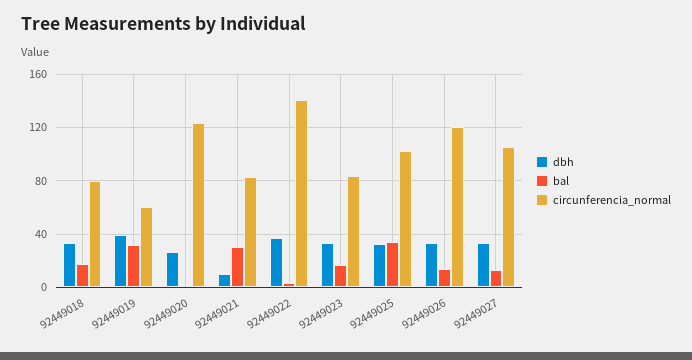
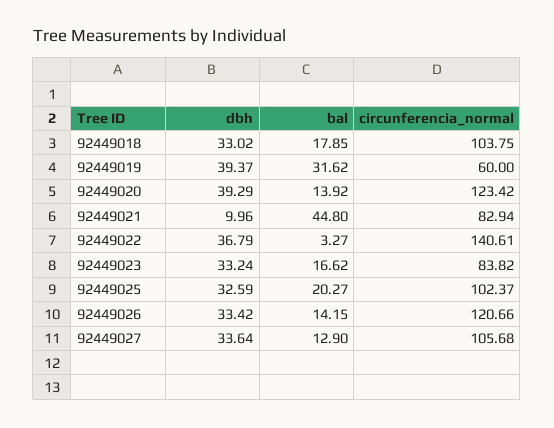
circunferencia_normal, 92449018: 80 -> 103.75
dbh, 92449020: 25 -> 39.29
bal, 92449020: 0 -> 13.92
bal, 92449021: 30 -> 44.8
bal, 92449025: 35 -> 20.27

